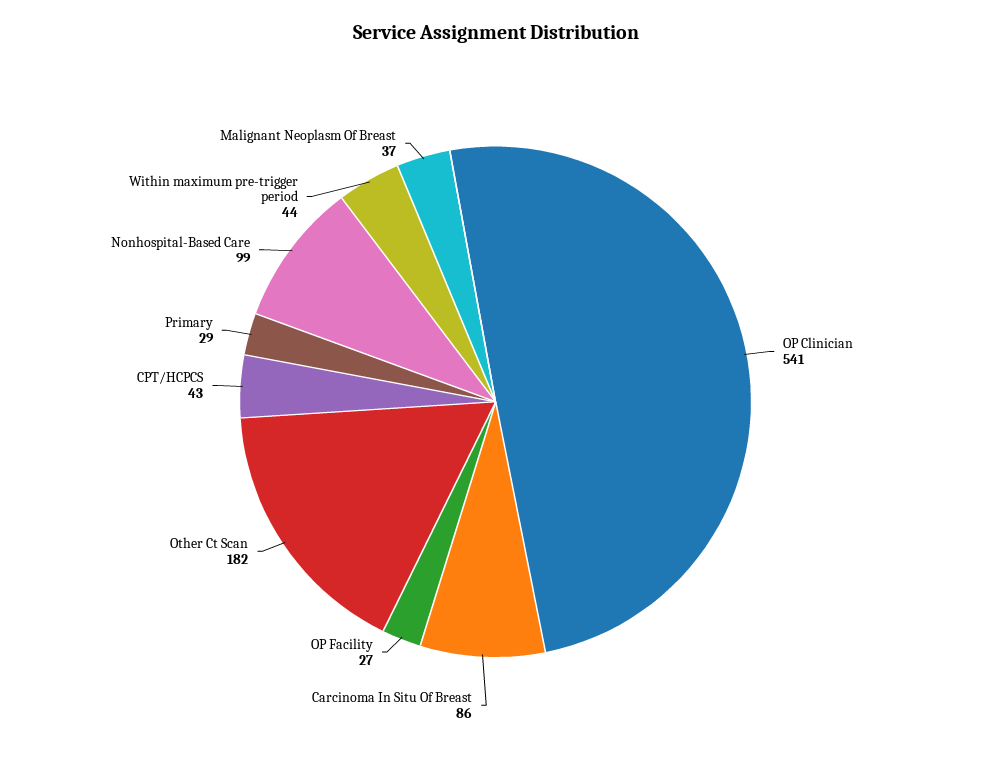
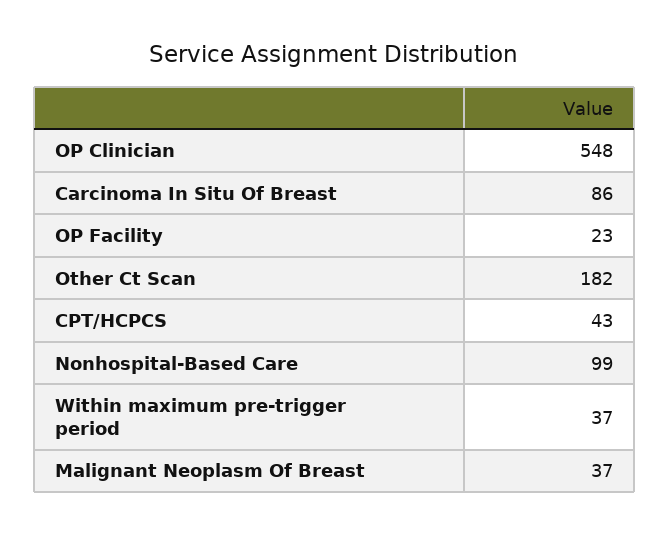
OP Clinician: 541 -> 548
OP Facility: 27 -> 23
Primary: 29 -> none
Within maximum pre-trigger period: 44 -> 37

